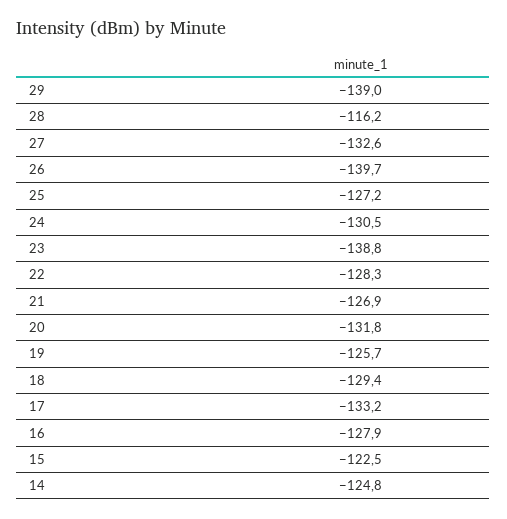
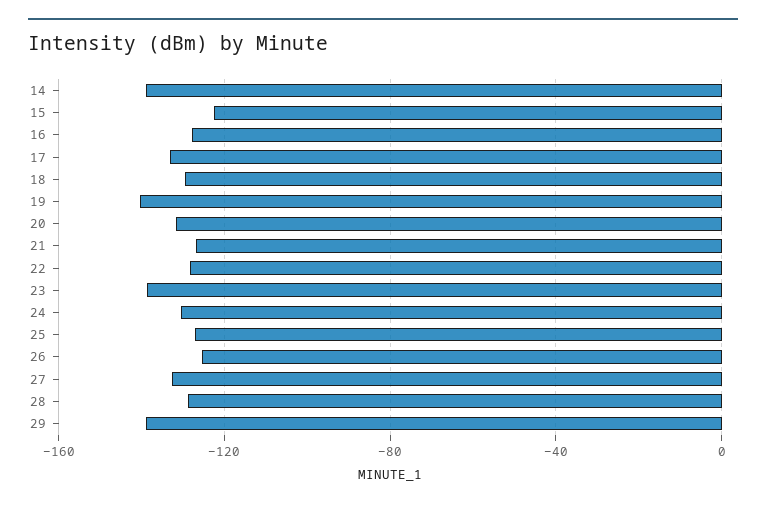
28: -116.2 -> -130
26: -139.7 -> -125
19: -125.7 -> -140
14: -124.8 -> -140

